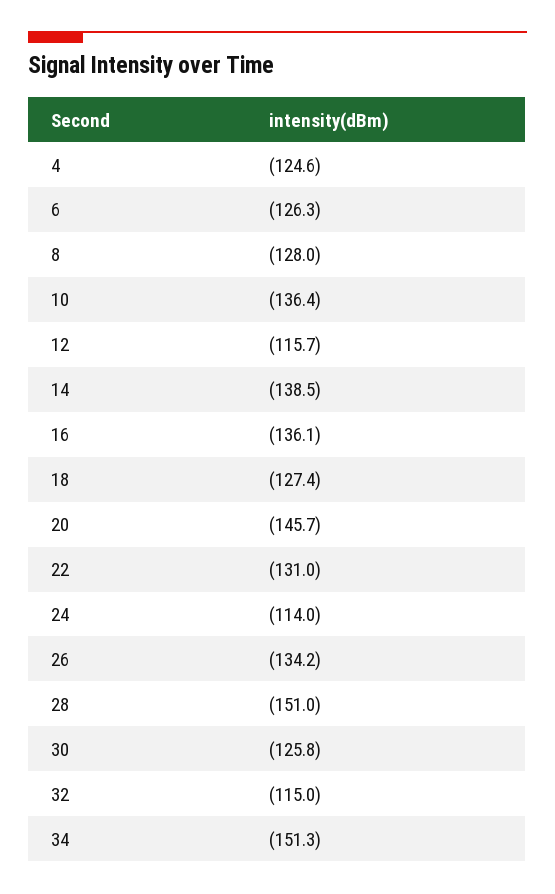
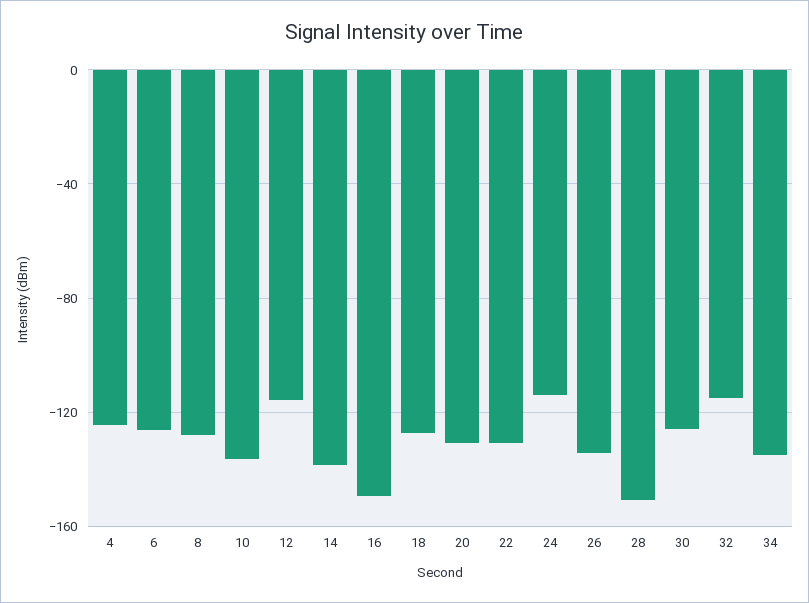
16: -136.1 -> -150
20: -145.7 -> -130
34: -151.3 -> -135

